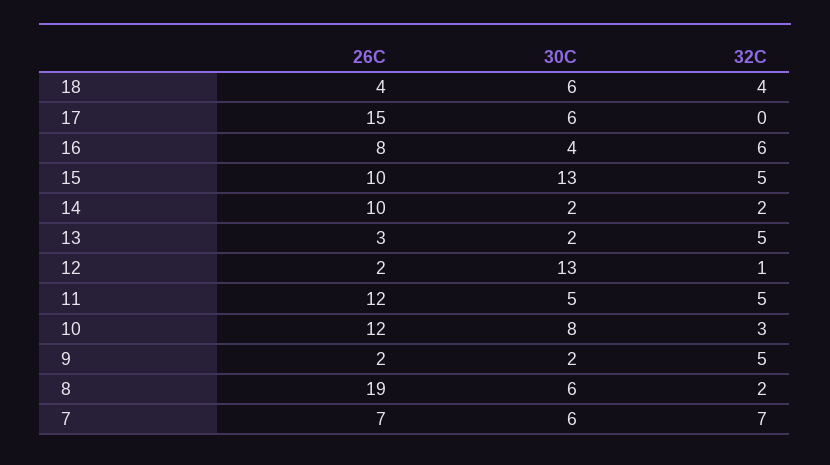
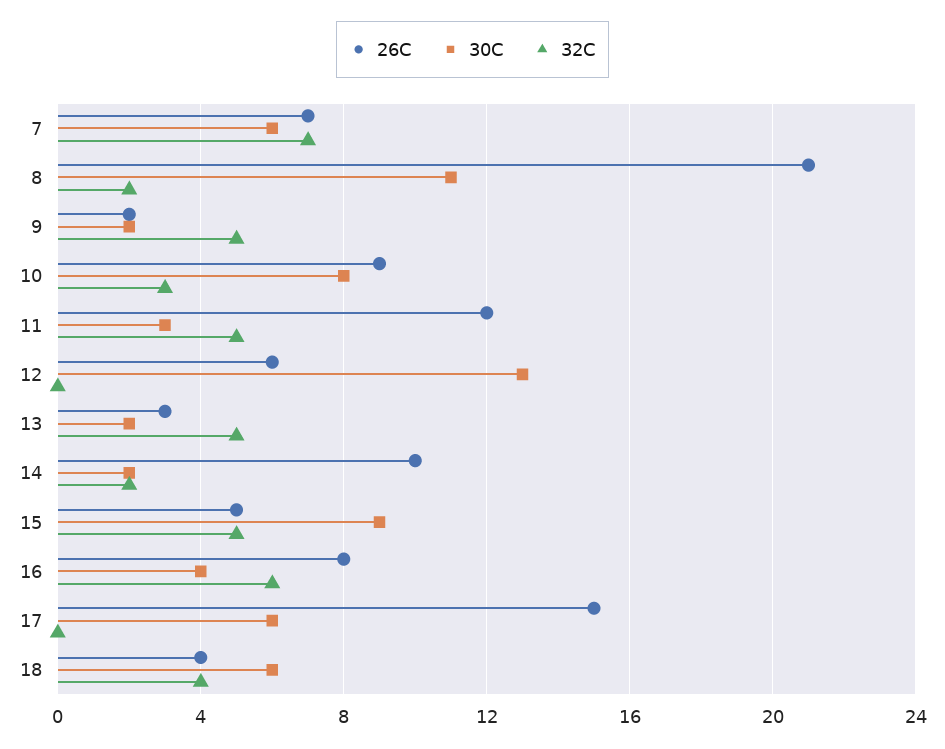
26C, 15: 10 -> 5
30C, 15: 13 -> 9
26C, 12: 2 -> 6
32C, 12: 1 -> 0
30C, 11: 5 -> 3
26C, 10: 12 -> 9
26C, 8: 19 -> 21
30C, 8: 6 -> 11

